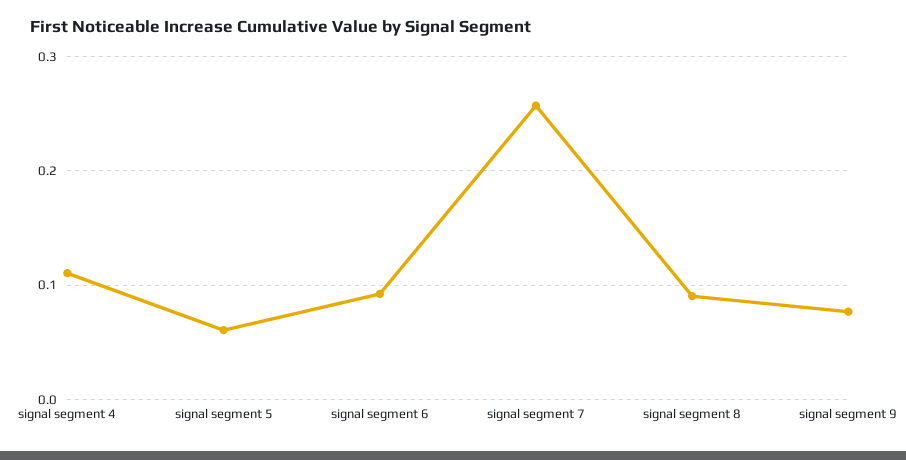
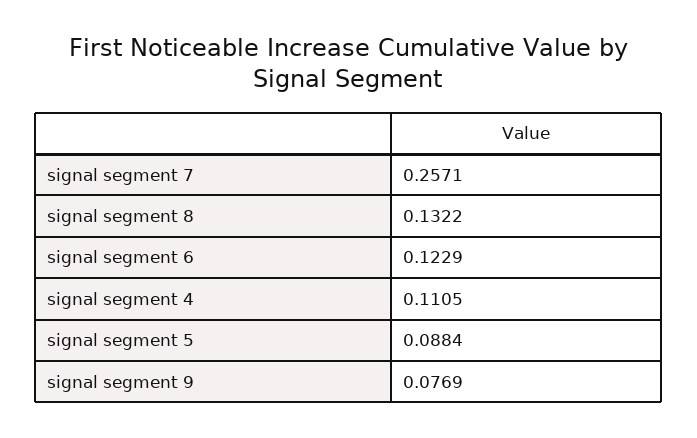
signal segment 5: 0.06 -> 0.0884
signal segment 6: 0.09 -> 0.1229
signal segment 8: 0.09 -> 0.1322

